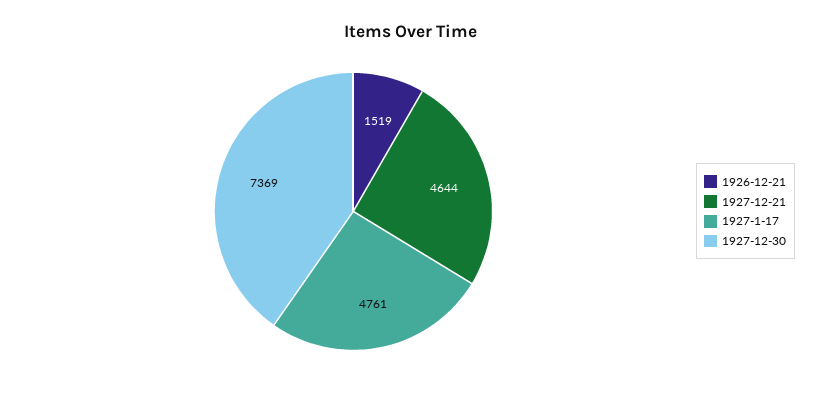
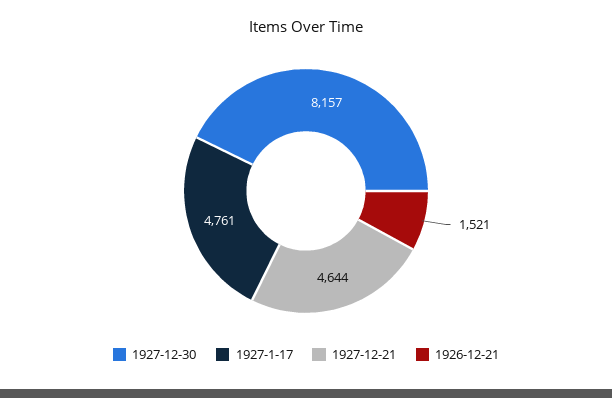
1926-12-21: 1519 -> 1521
1927-12-30: 7369 -> 8157

